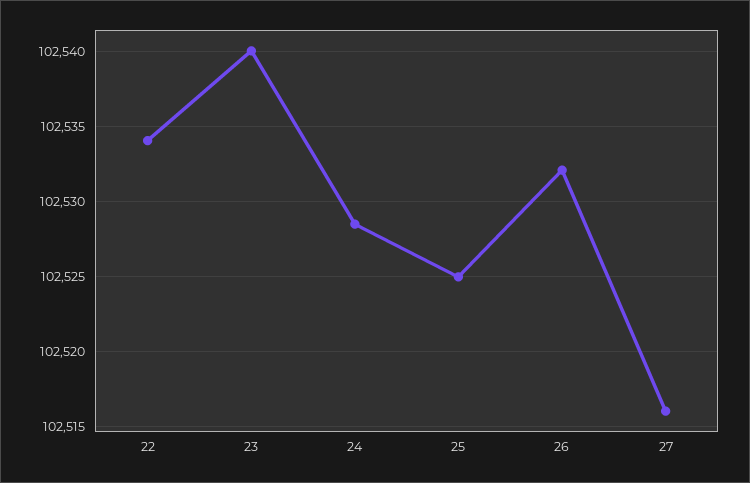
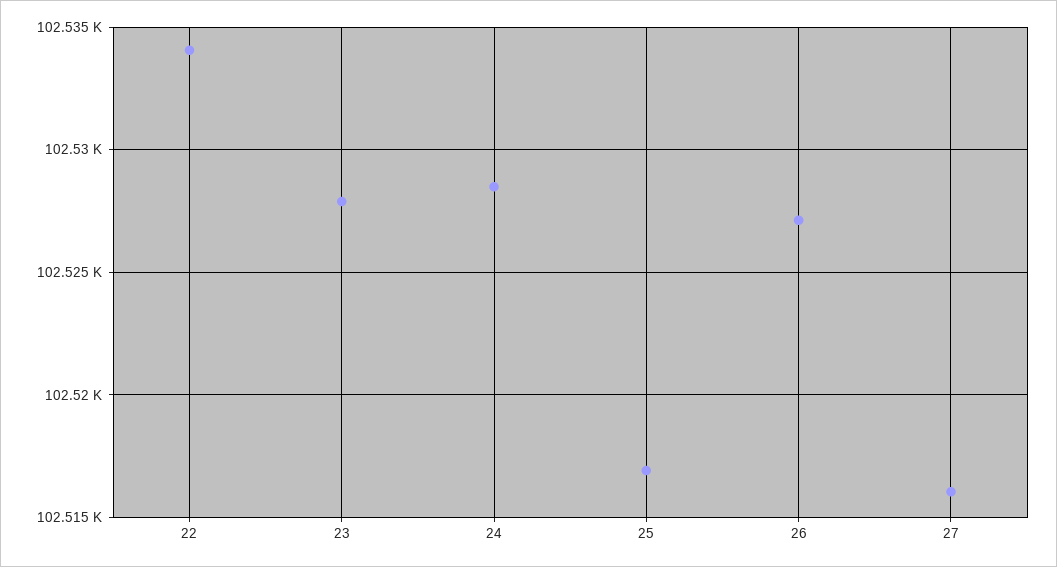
23: 102540 -> 102528
25: 102525 -> 102517
26: 102532 -> 102527

